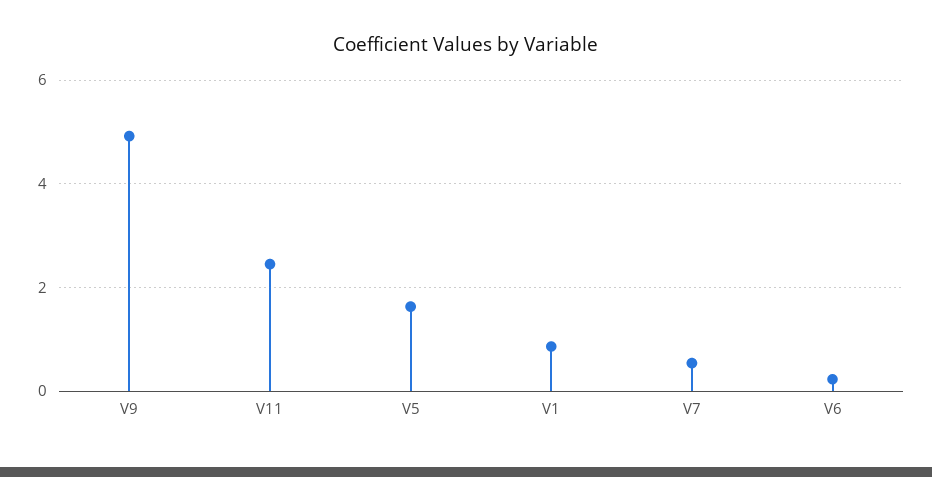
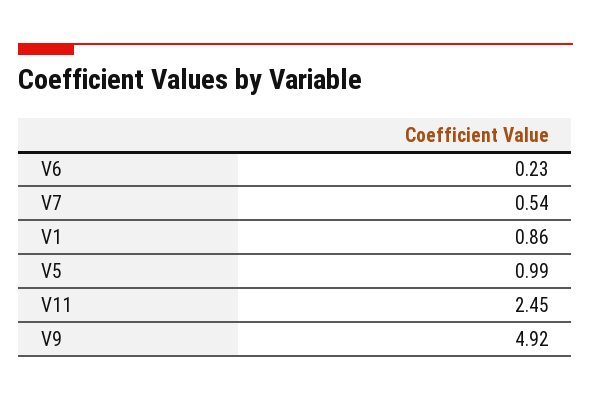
V5: 1.6 -> 0.99

